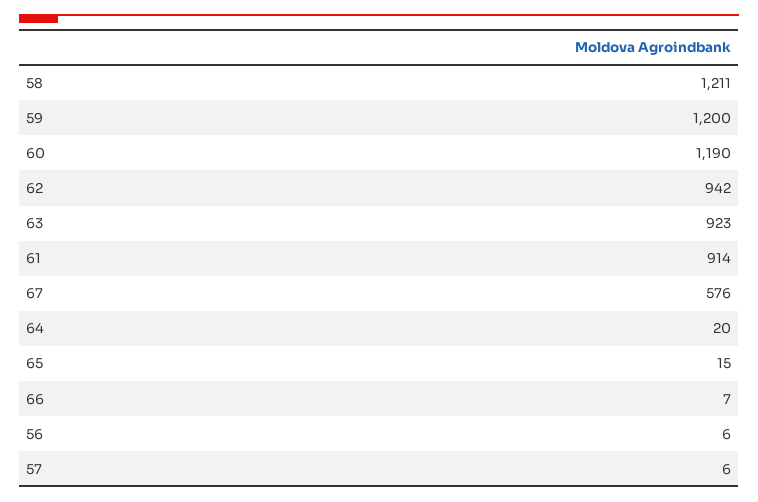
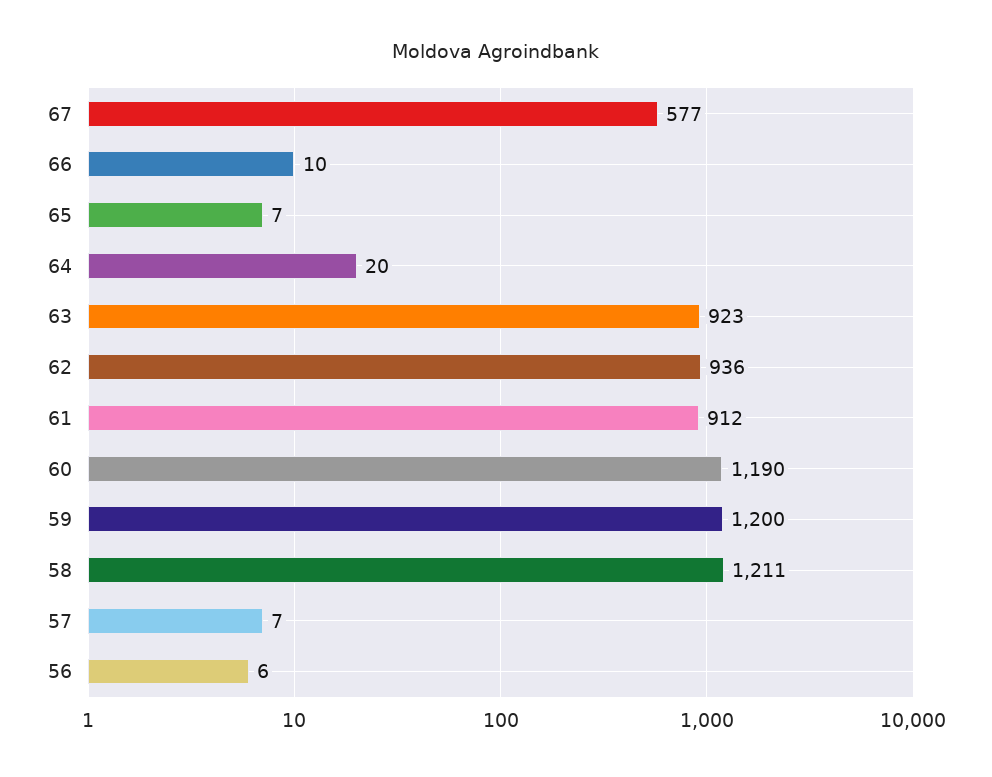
62: 942 -> 936
61: 914 -> 912
67: 576 -> 577
65: 15 -> 7
66: 7 -> 10
57: 6 -> 7

